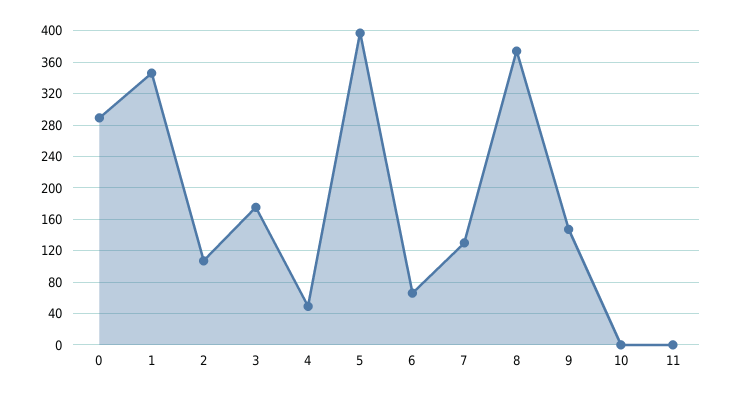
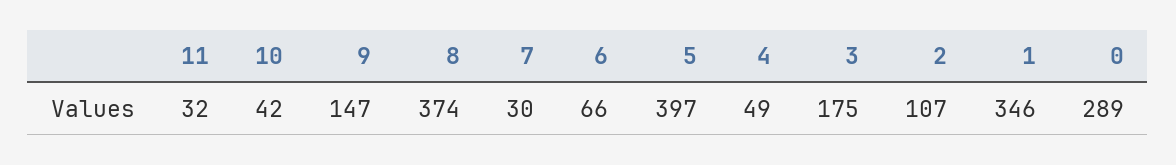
7: 130 -> 30
10: 0 -> 42
11: 0 -> 32

